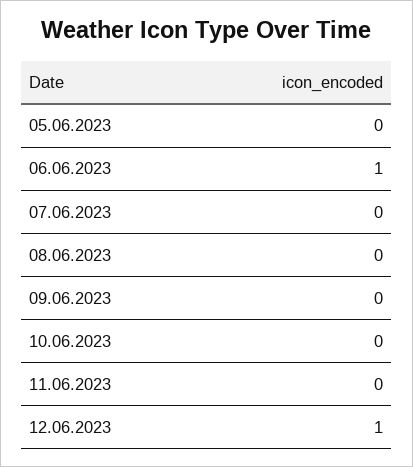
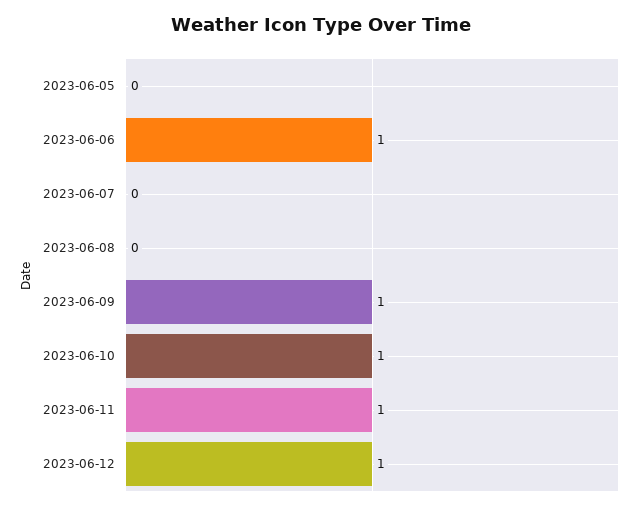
09.06.2023: 0 -> 1
10.06.2023: 0 -> 1
11.06.2023: 0 -> 1

